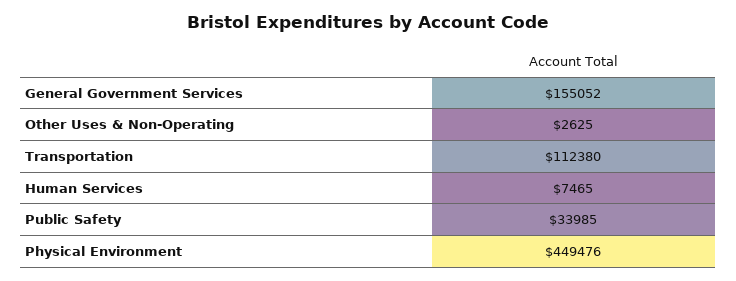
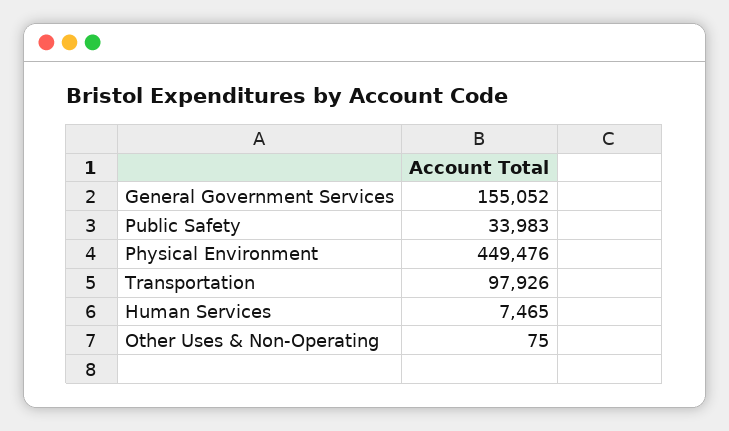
Other Uses & Non-Operating: 2625 -> 75
Transportation: 112380 -> 97926
Public Safety: 33985 -> 33983

